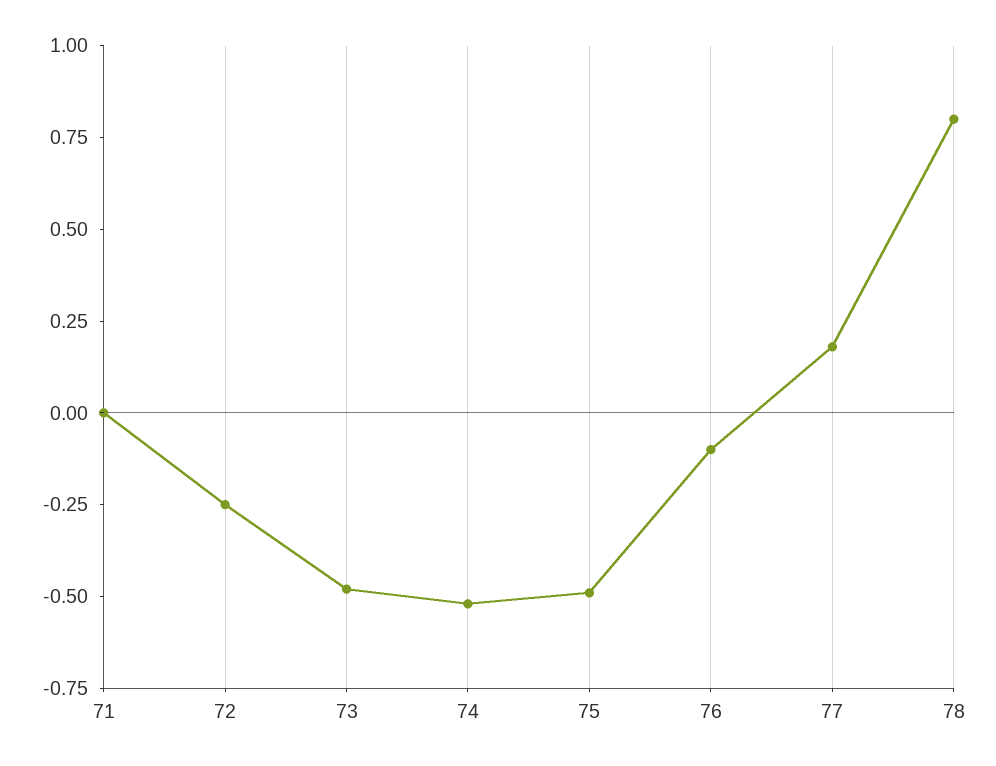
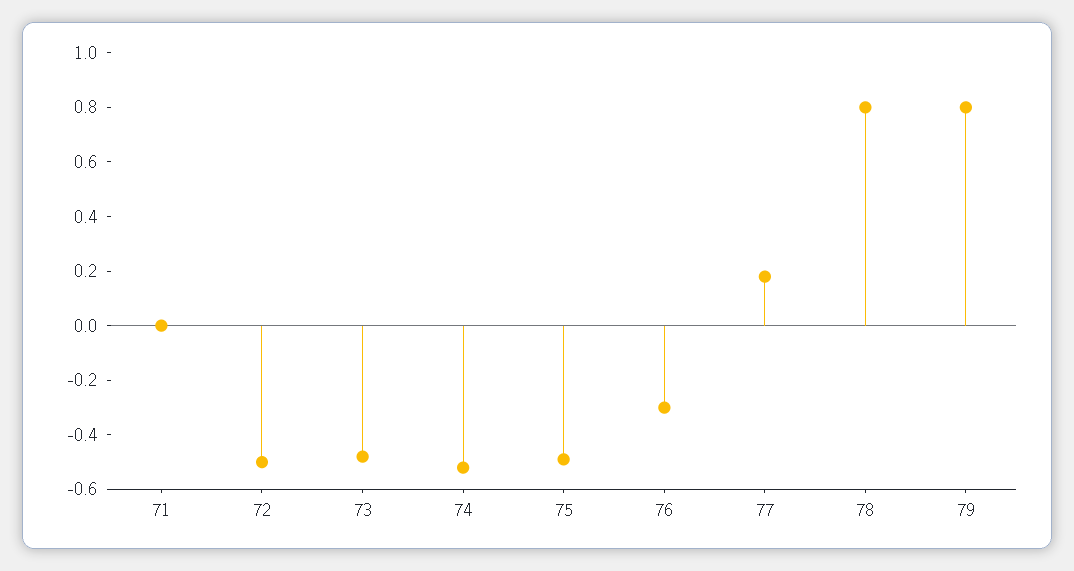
72: -0.25 -> -0.5
76: -0.1 -> -0.3
79: none -> 0.8

